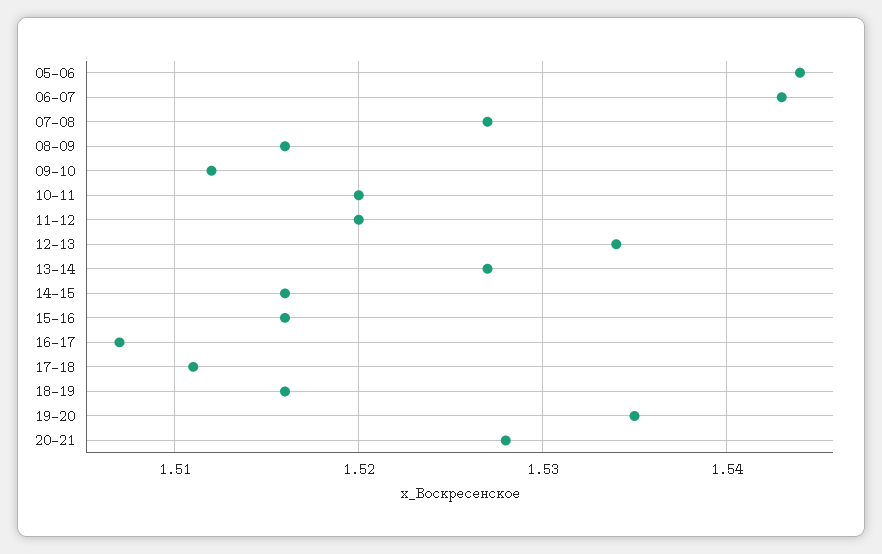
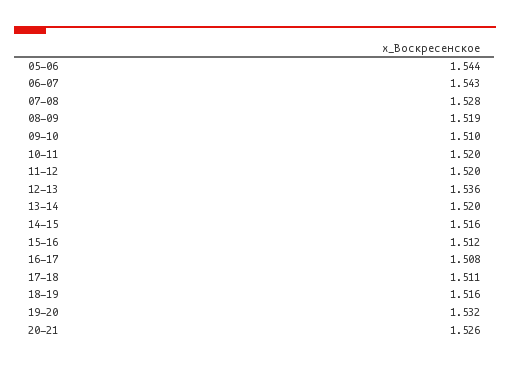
07-08: 1.527 -> 1.528
08-09: 1.516 -> 1.519
09-10: 1.512 -> 1.51
12-13: 1.534 -> 1.536
13-14: 1.527 -> 1.52
15-16: 1.516 -> 1.512
16-17: 1.507 -> 1.508
19-20: 1.535 -> 1.532
20-21: 1.528 -> 1.526

